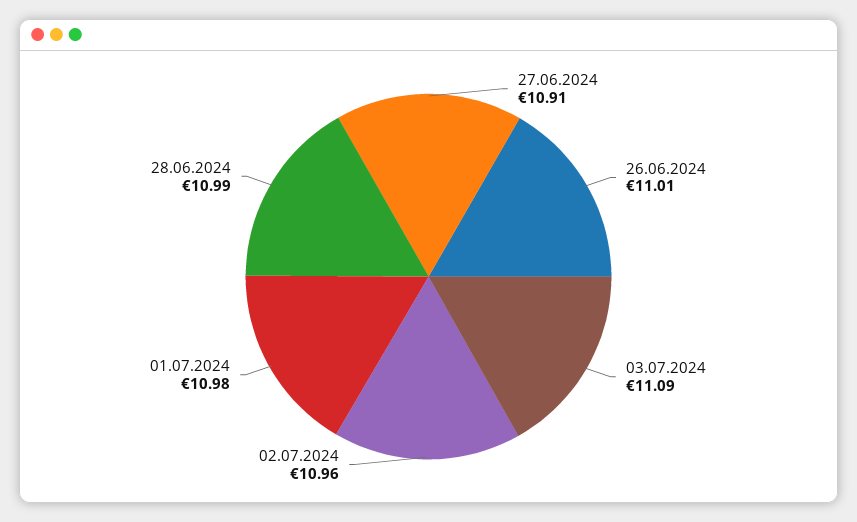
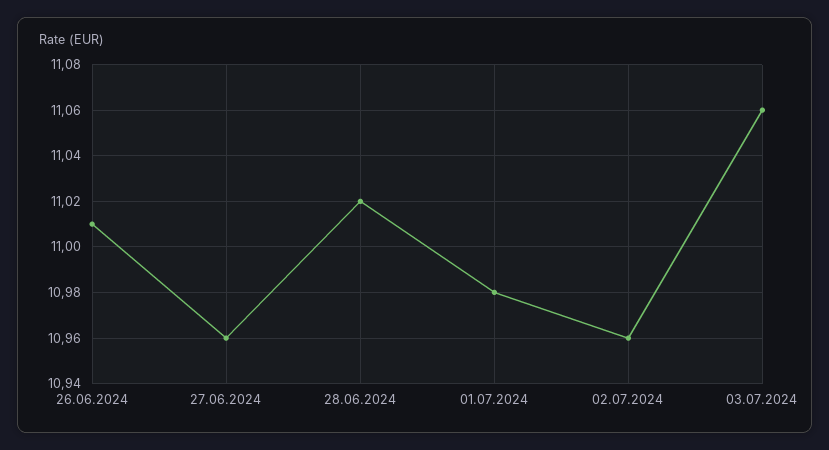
27.06.2024: 10.91 -> 10.96
03.07.2024: 11.09 -> 11.06
28.06.2024: 10.99 -> 11.02

